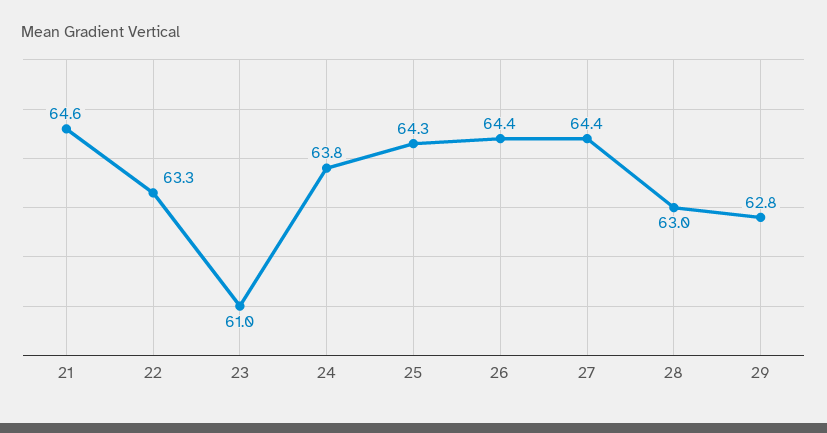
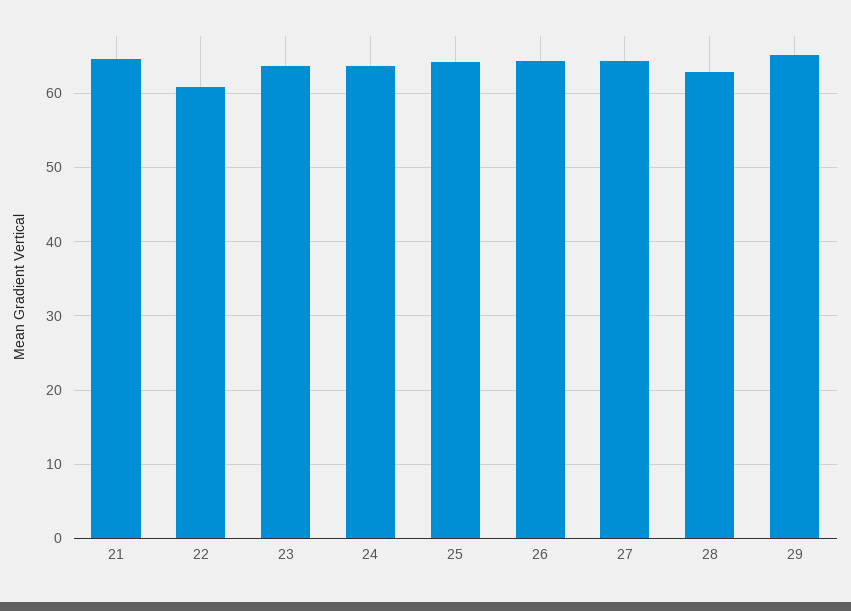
22: 63.3 -> 61
23: 61 -> 64
29: 62.8 -> 65

